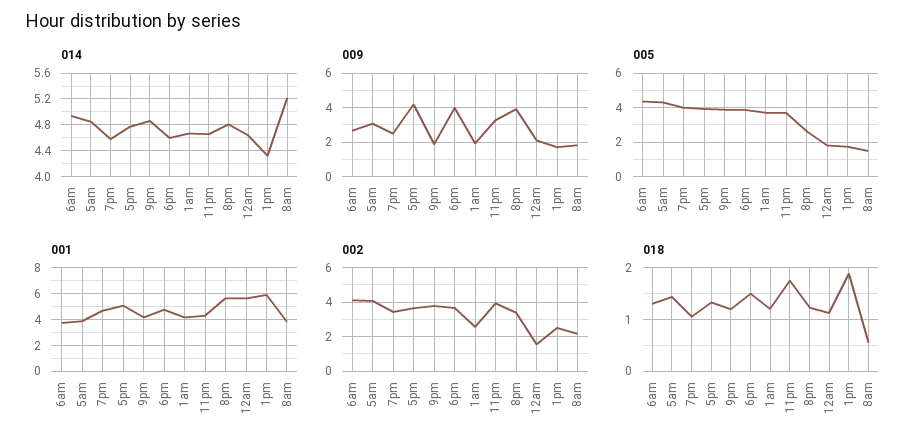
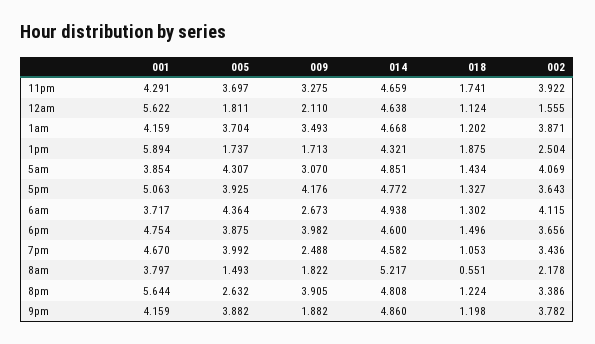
009, 1am: 2 -> 3.493
002, 1am: 2.5 -> 3.871

